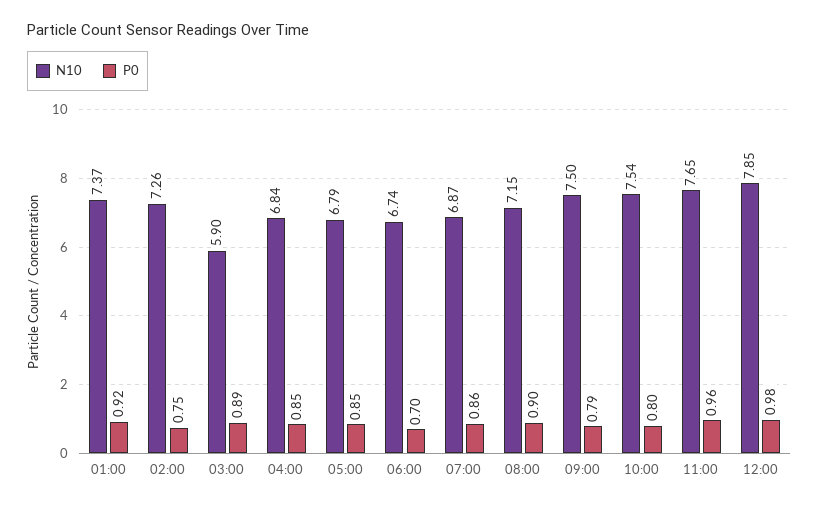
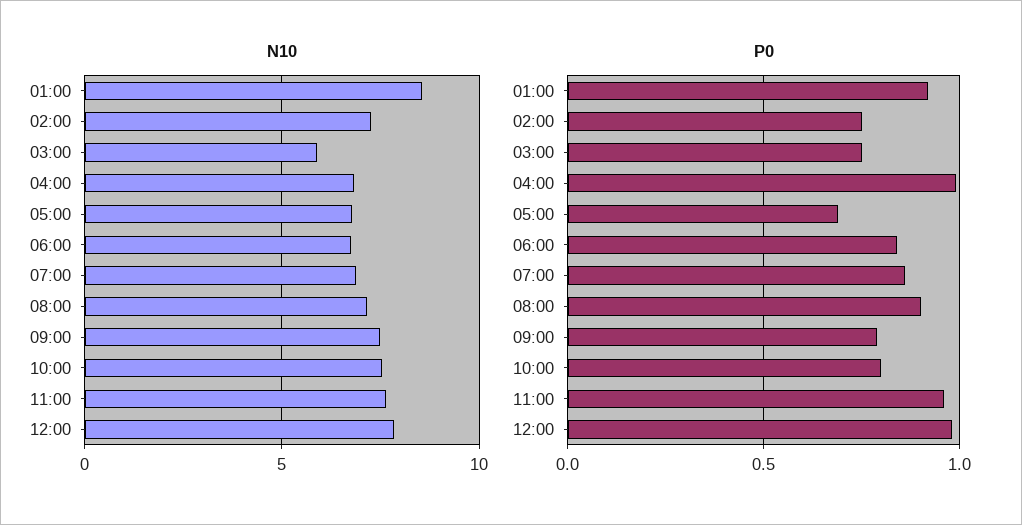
N10, 01:00: 7.37 -> 8.5
P0, 03:00: 0.89 -> 0.75
P0, 04:00: 0.85 -> 1
P0, 05:00: 0.85 -> 0.7
P0, 06:00: 0.7 -> 0.85

